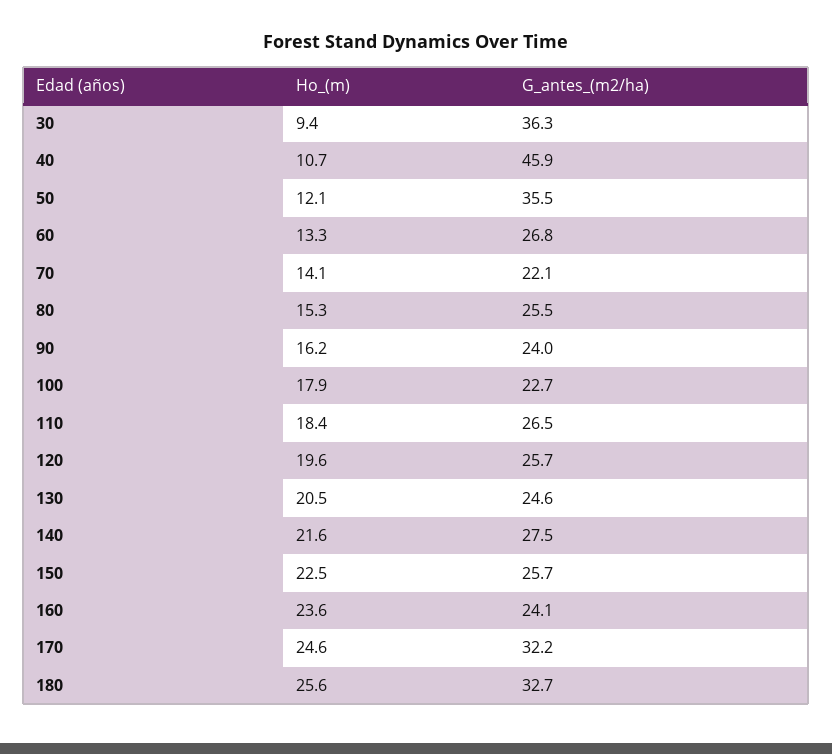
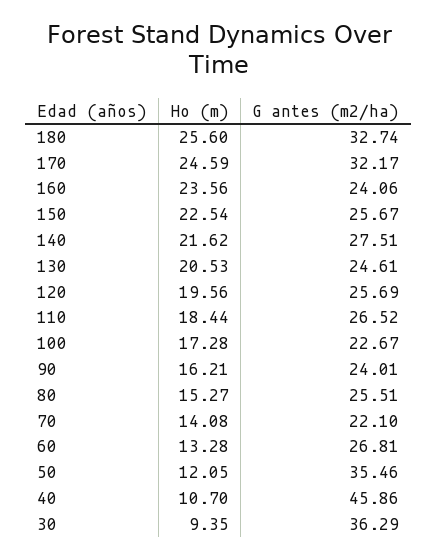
Ho_(m), 100: 17.9 -> 17.28

